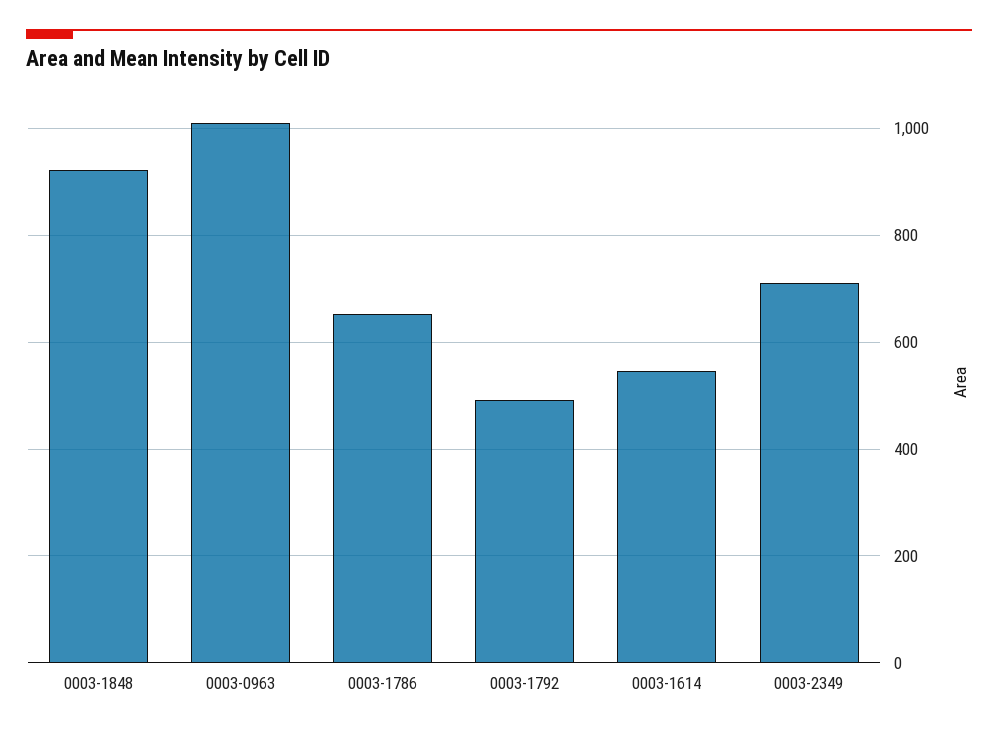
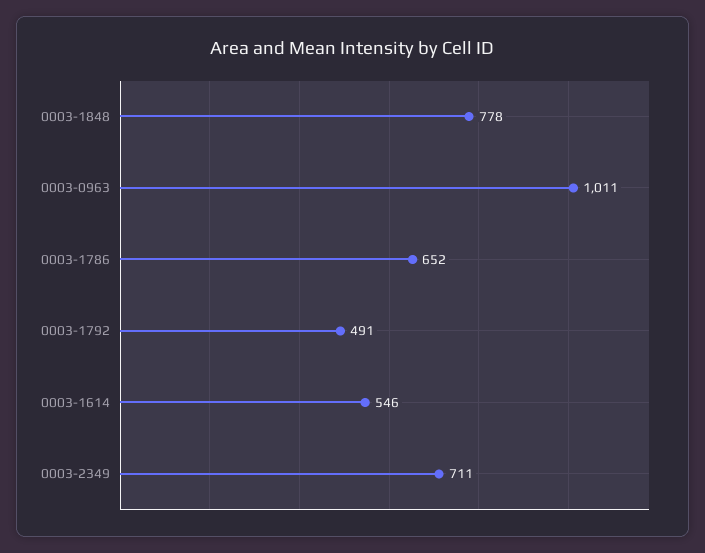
0003-1848: 920 -> 778

